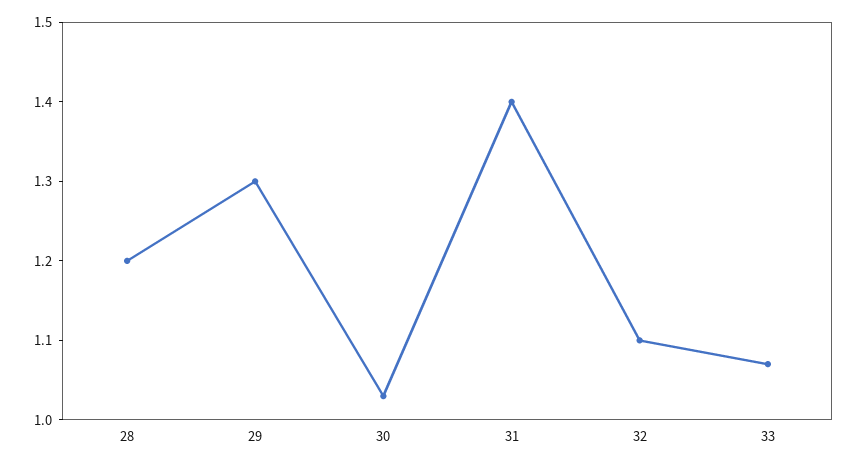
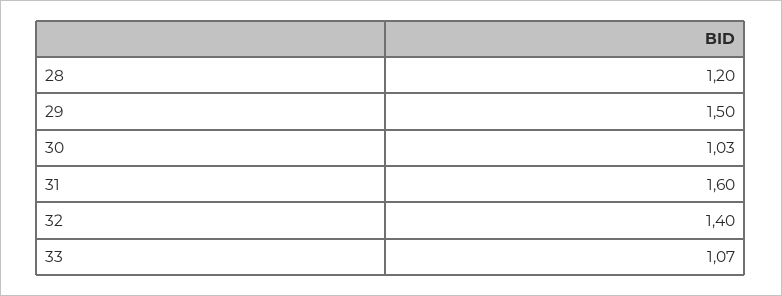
29: 1.3 -> 1.5
31: 1.4 -> 1.6
32: 1.1 -> 1.4

